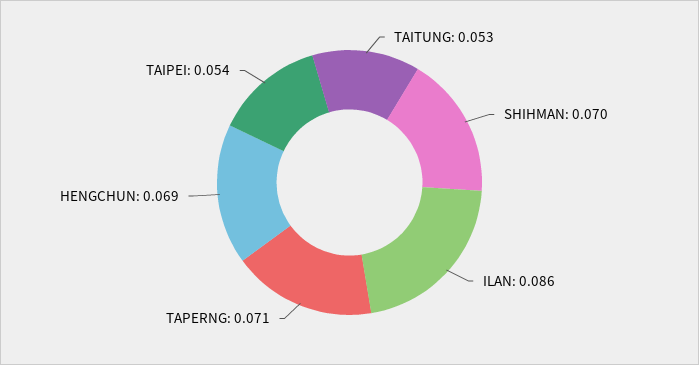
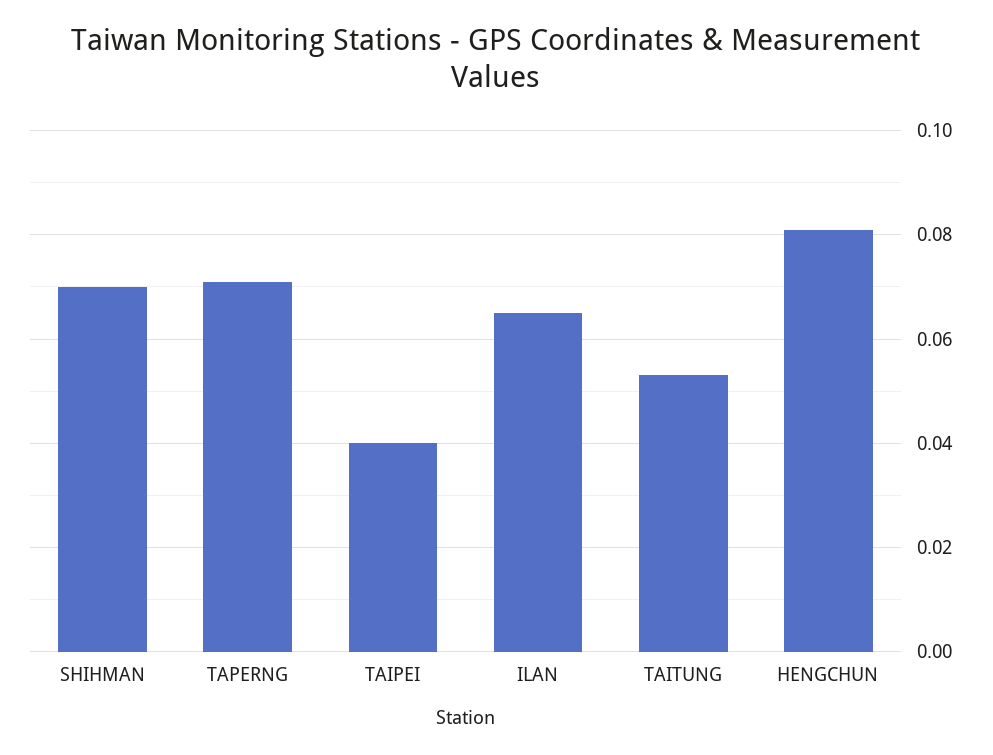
ILAN: 0.086 -> 0.065
HENGCHUN: 0.069 -> 0.08
TAIPEI: 0.054 -> 0.04

